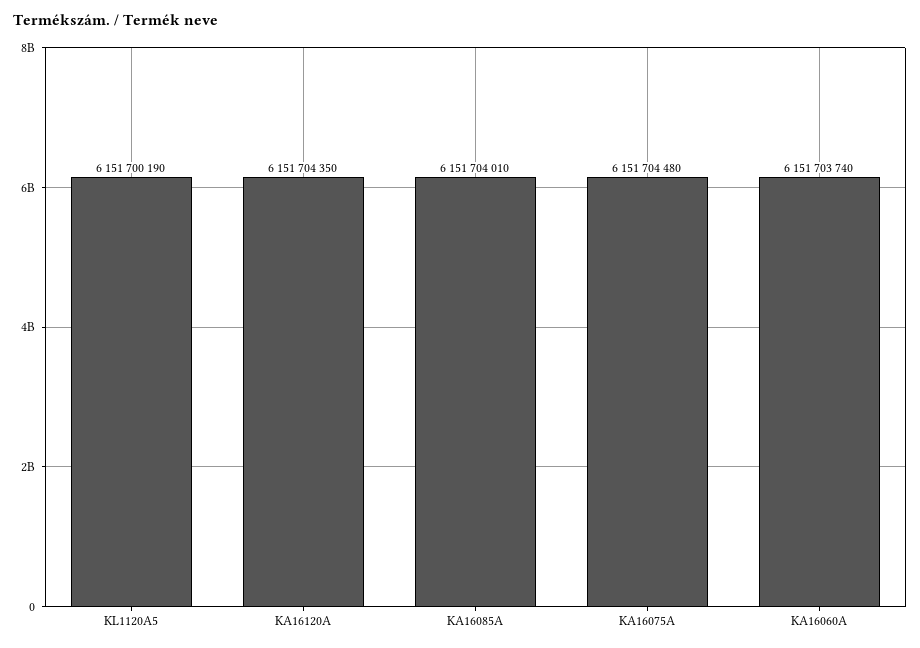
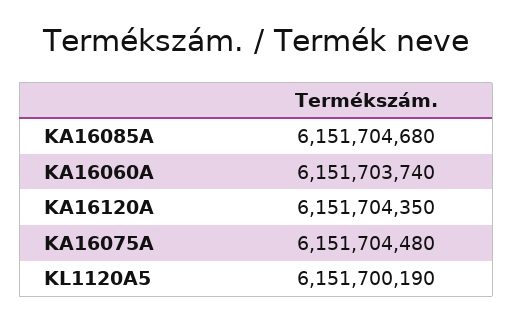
KA16085A: 6151704010 -> 6151704680

